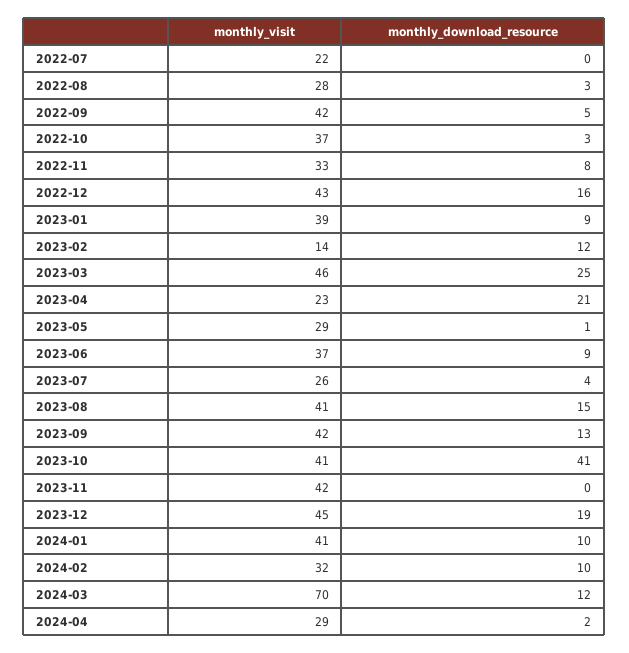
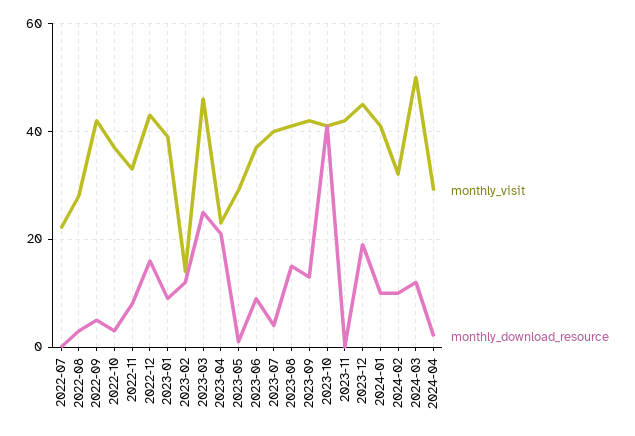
monthly_visit, 2023-07: 26 -> 40
monthly_visit, 2024-03: 70 -> 50

